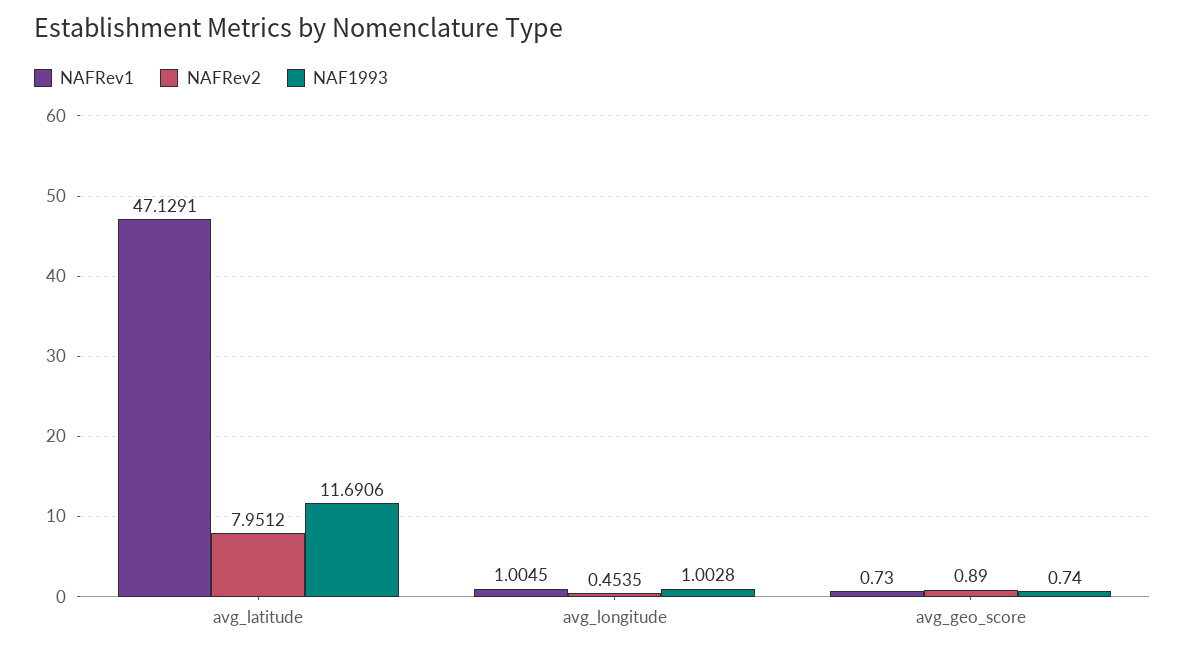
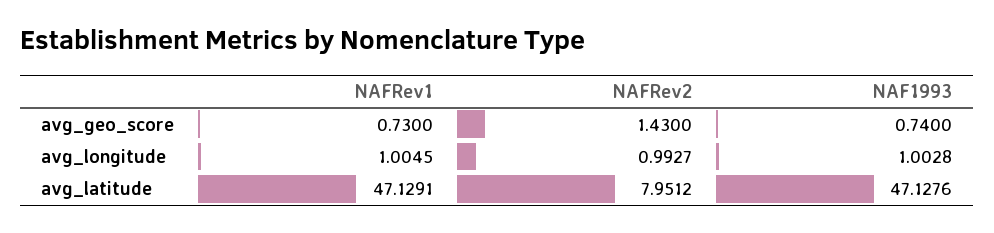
NAF1993, avg_latitude: 11.6906 -> 47.1276
NAFRev2, avg_longitude: 0.4535 -> 0.9927
NAFRev2, avg_geo_score: 0.89 -> 1.43

